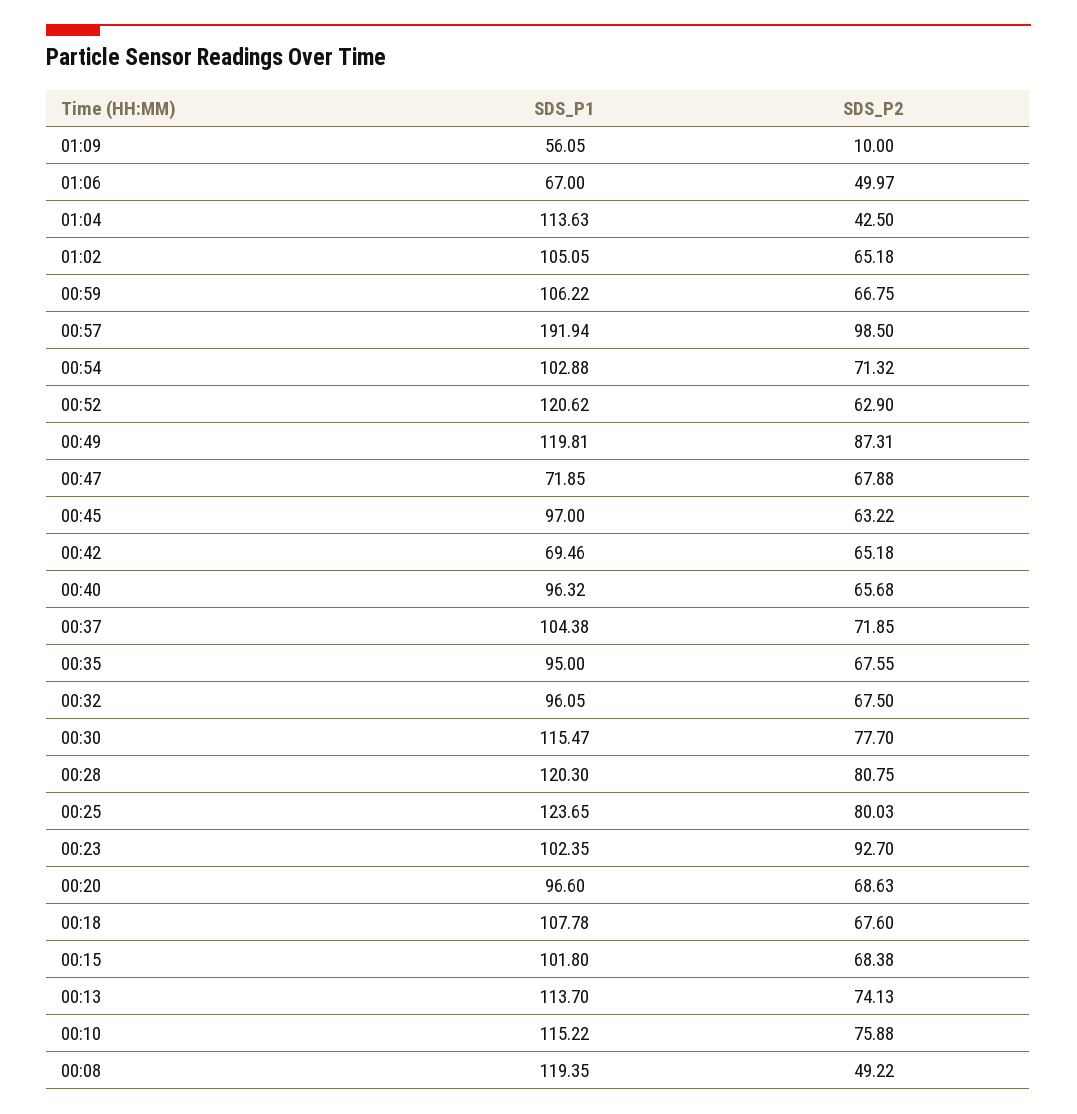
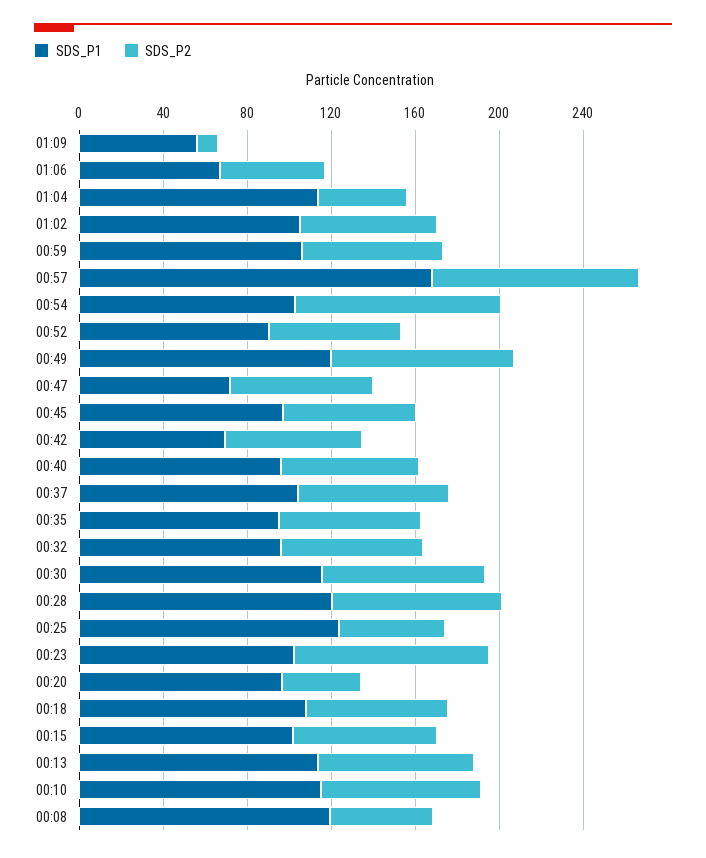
SDS_P1, 00:57: 191.94 -> 170
SDS_P2, 00:54: 71.32 -> 100
SDS_P1, 00:52: 120.62 -> 90
SDS_P2, 00:25: 80.03 -> 50
SDS_P2, 00:20: 68.63 -> 40

